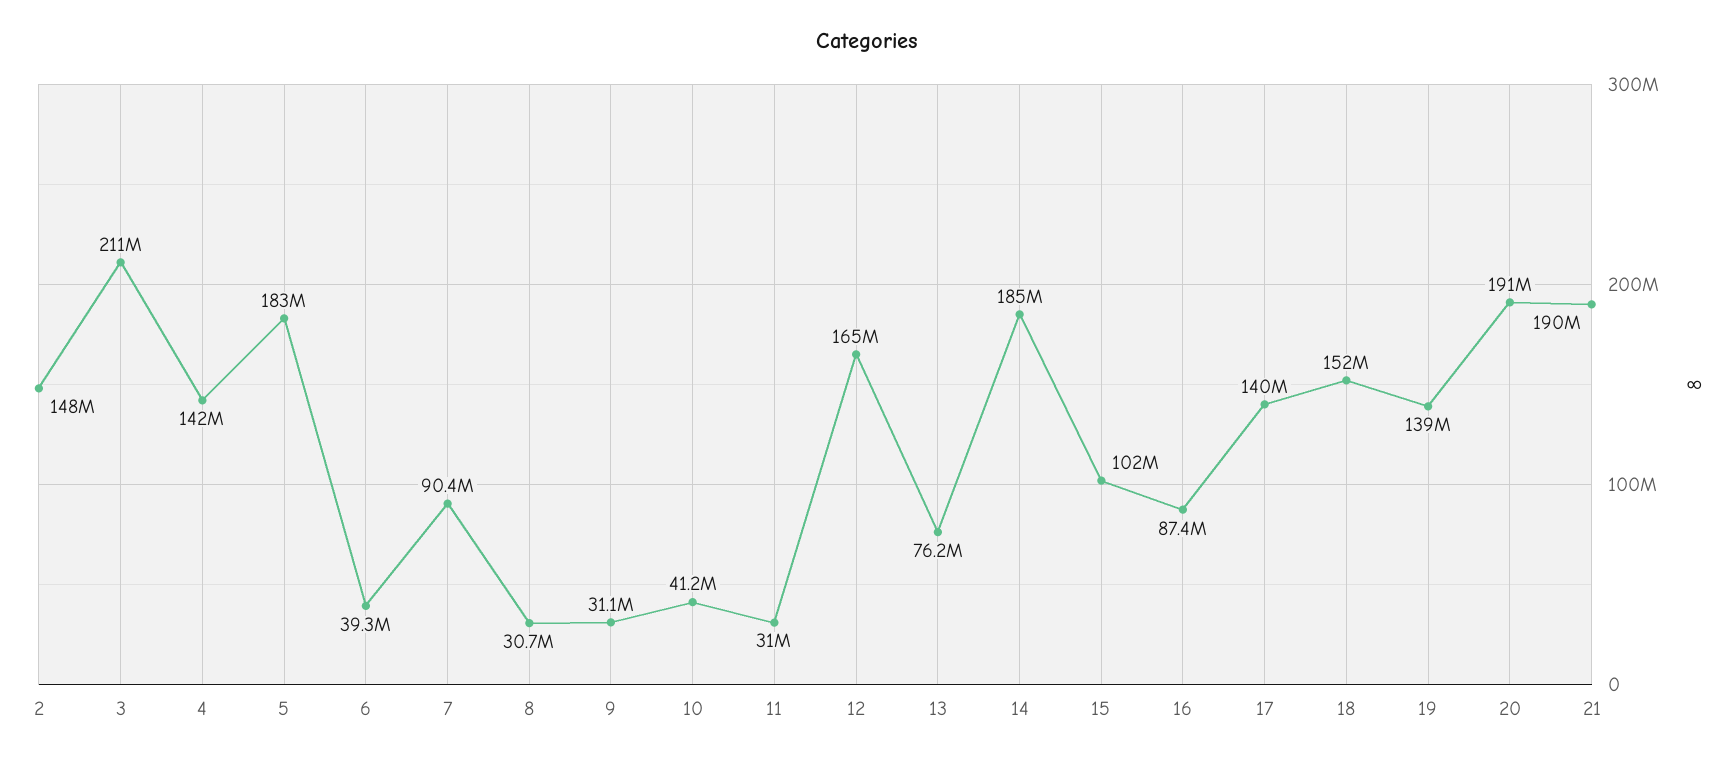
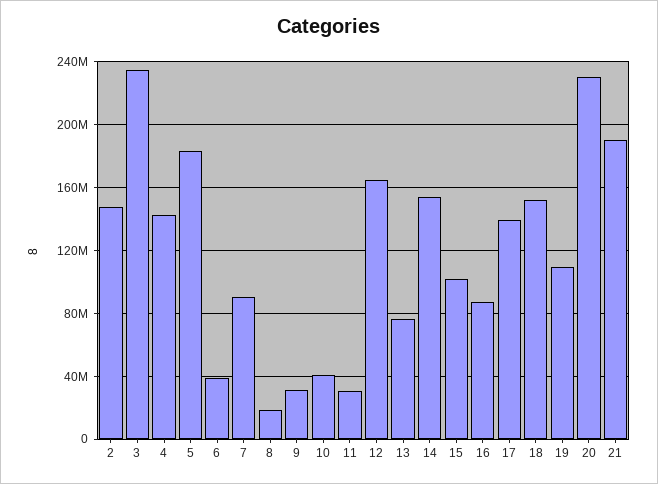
3: 211000000 -> 235000000
8: 30700000 -> 20000000
14: 185000000 -> 155000000
19: 139000000 -> 110000000
20: 191000000 -> 230000000

